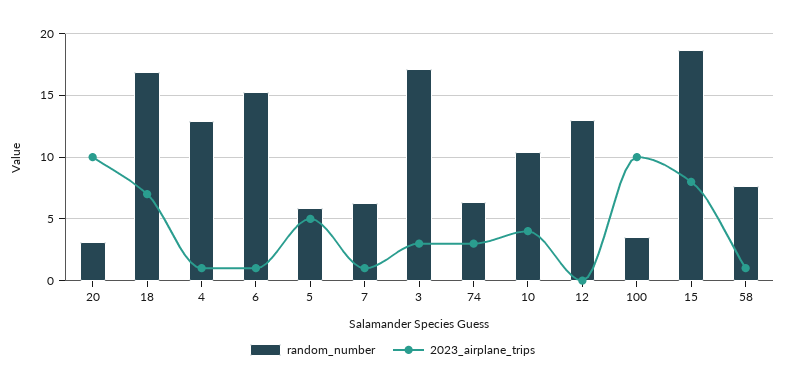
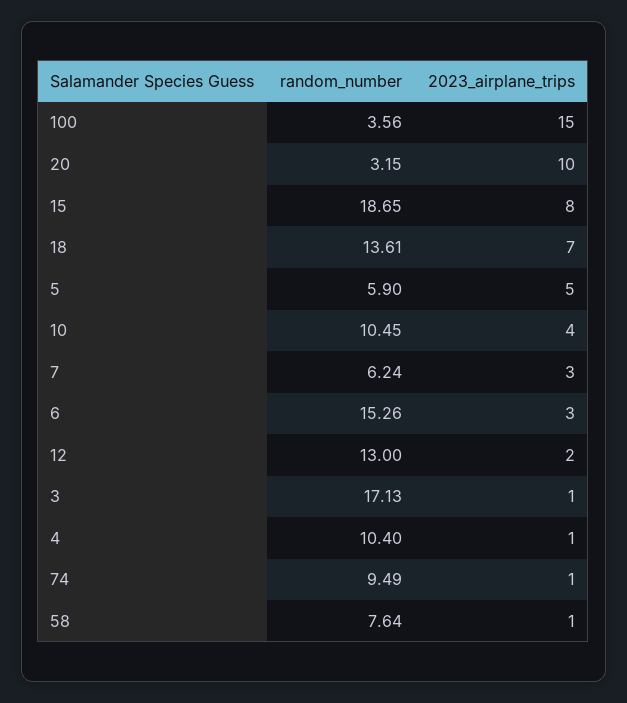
random_number, 18: 17 -> 13.61
random_number, 4: 13 -> 10.4
2023_airplane_trips, 6: 1 -> 3
2023_airplane_trips, 7: 1 -> 3
2023_airplane_trips, 3: 3 -> 1
random_number, 74: 6.5 -> 9.49
2023_airplane_trips, 74: 3 -> 1
2023_airplane_trips, 12: 0 -> 2
2023_airplane_trips, 100: 10 -> 15

